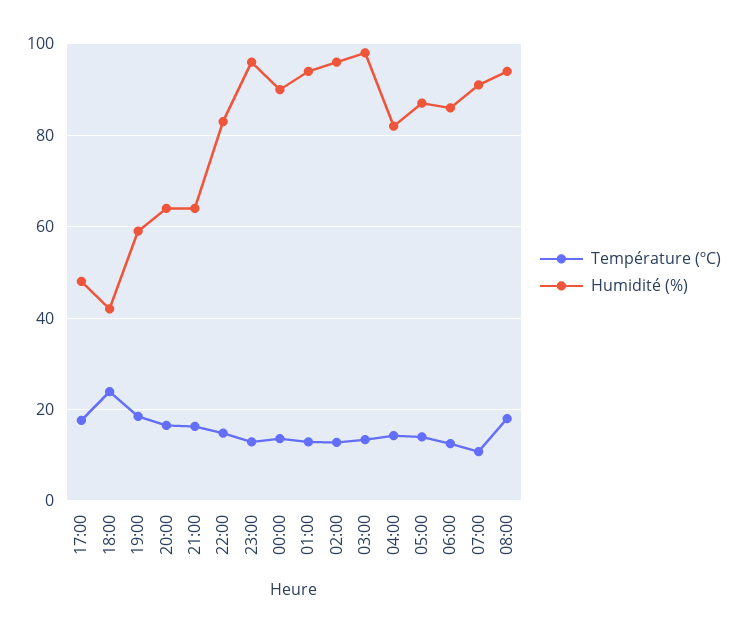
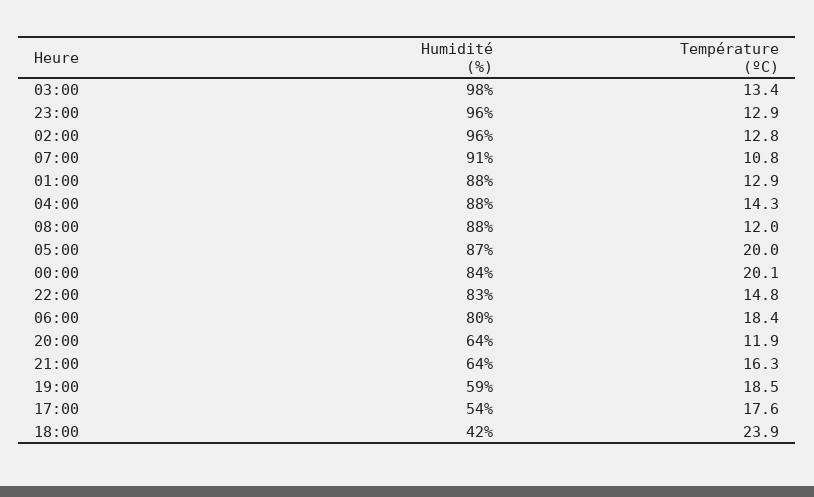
Humidité (%), 17:00: 48 -> 54
Température (ºC), 20:00: 16 -> 11.9
Température (ºC), 00:00: 14 -> 20.1
Humidité (%), 00:00: 90 -> 84
Humidité (%), 01:00: 94 -> 88
Humidité (%), 04:00: 82 -> 88
Température (ºC), 05:00: 14 -> 20
Température (ºC), 06:00: 12 -> 18.4
Humidité (%), 06:00: 86 -> 80
Température (ºC), 08:00: 18 -> 12
Humidité (%), 08:00: 94 -> 88

